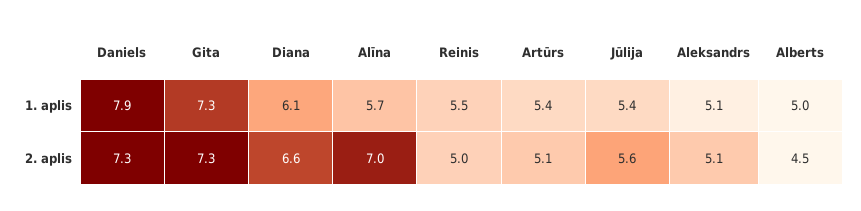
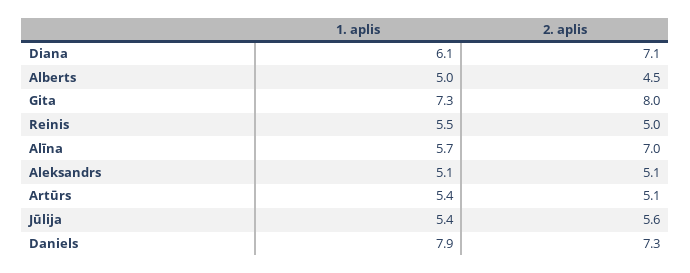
Gita, 2. aplis: 7.3 -> 8
Diana, 2. aplis: 6.6 -> 7.1

